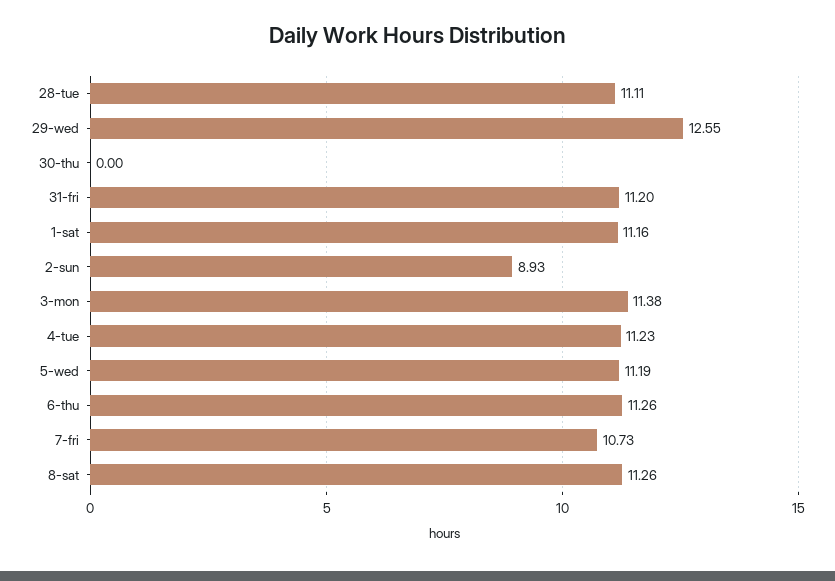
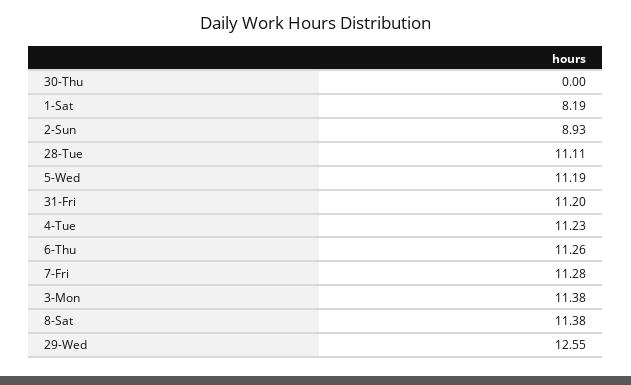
1-sat: 11.16 -> 8.19
7-fri: 10.73 -> 11.28
8-sat: 11.26 -> 11.38

